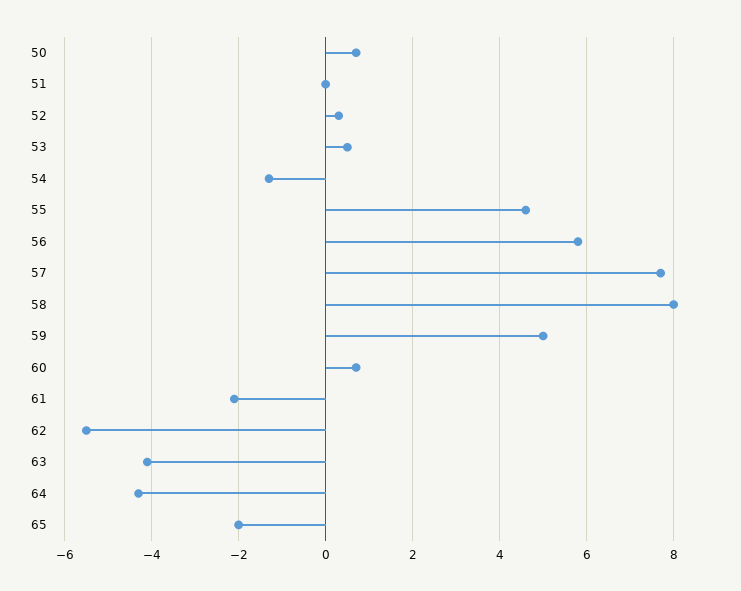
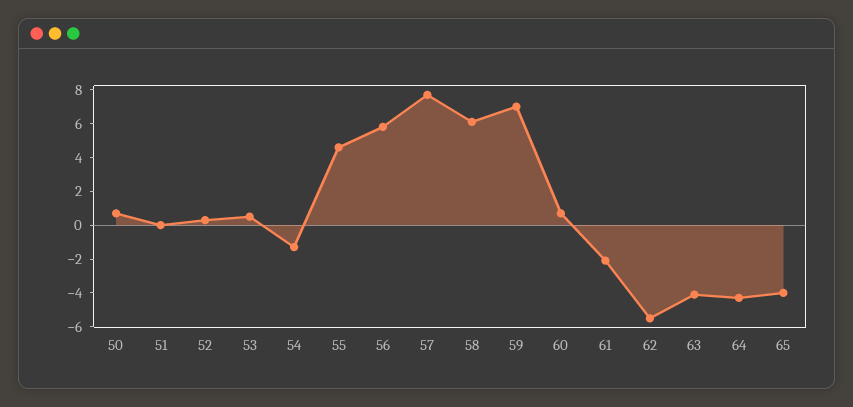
58: 8 -> 6
59: 5 -> 7
65: -2 -> -4

